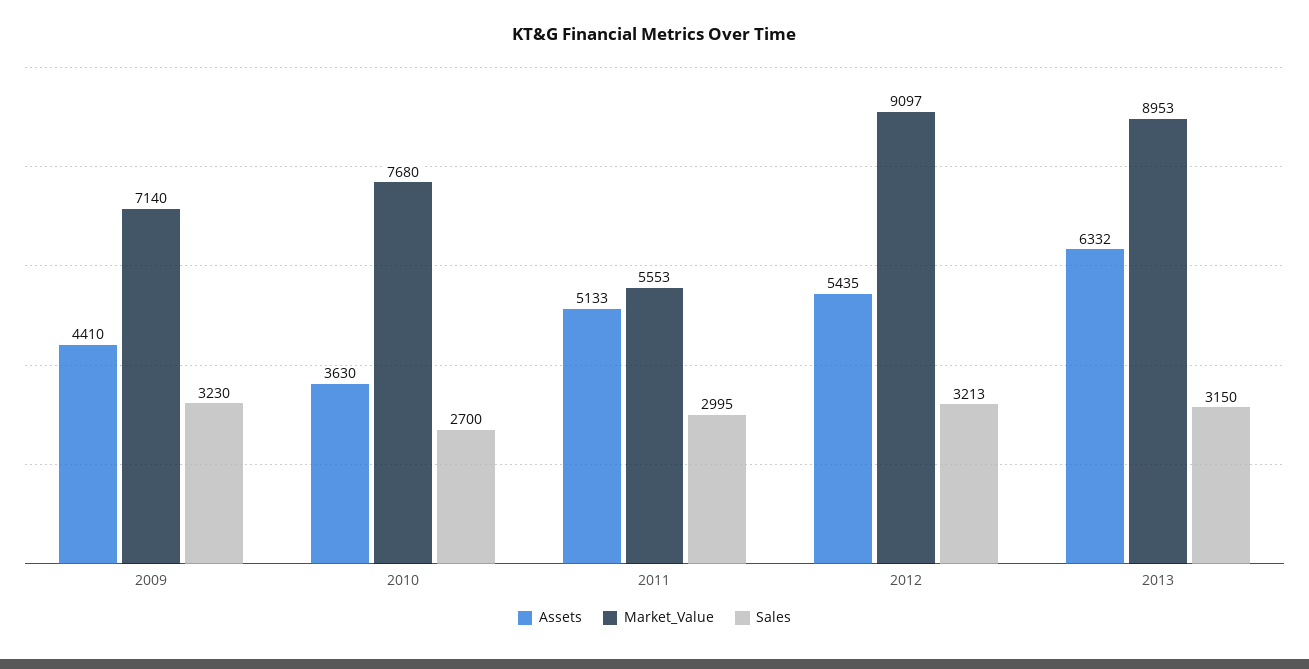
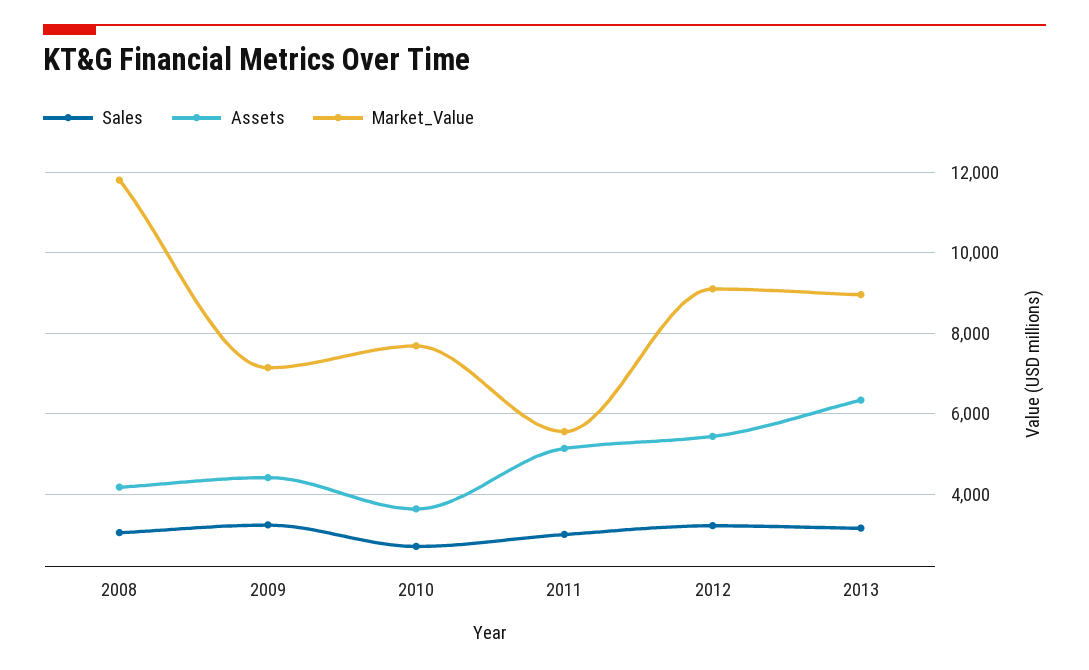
Sales, 2008: none -> 3000
Assets, 2008: none -> 4200
Market_Value, 2008: none -> 11800

